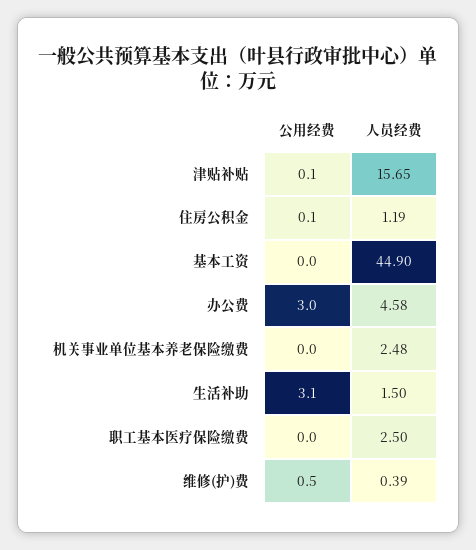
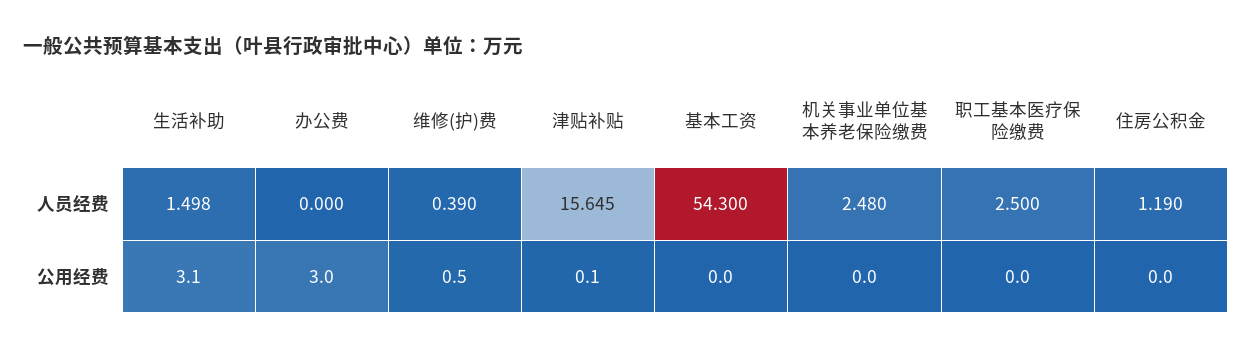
公用经费, 住房公积金: 0.1 -> 0
人员经费, 基本工资: 44.9 -> 54.3
人员经费, 办公费: 4.58 -> 0

